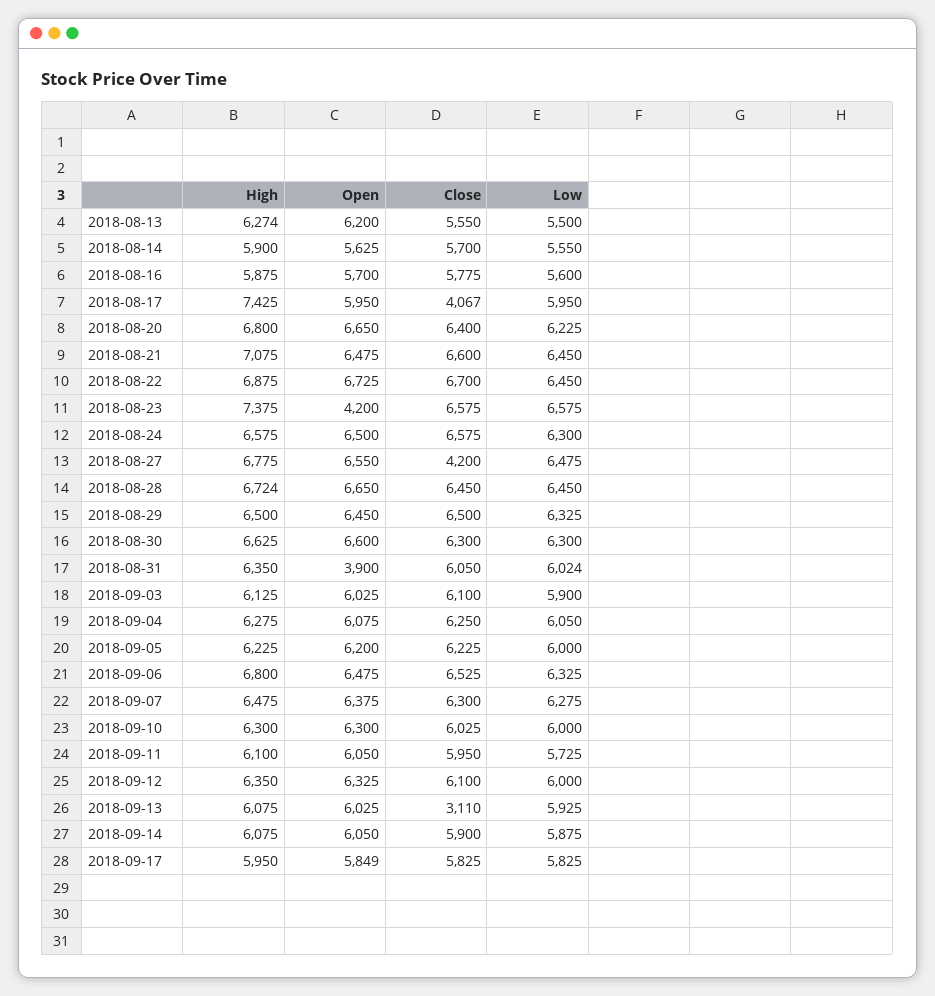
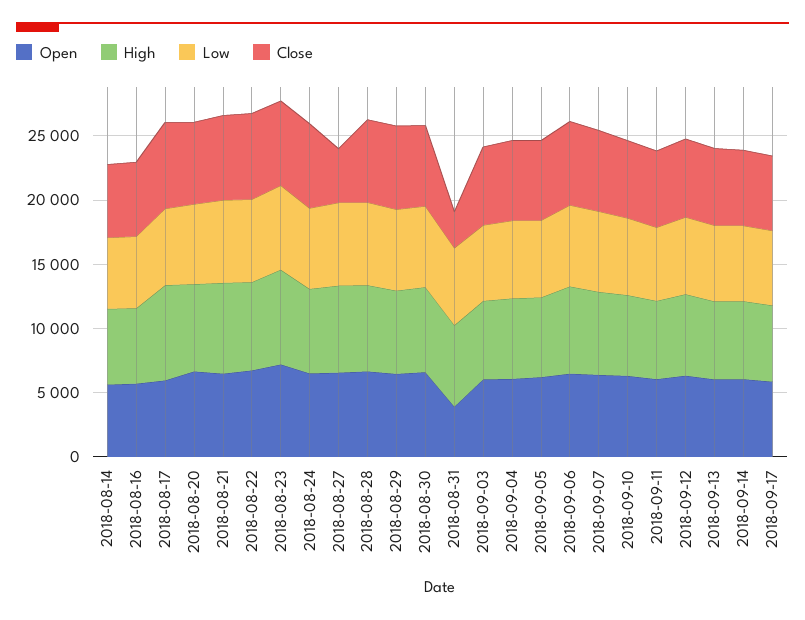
High, 2018-08-13: 6274 -> none
Open, 2018-08-13: 6200 -> none
Close, 2018-08-13: 5550 -> none
Low, 2018-08-13: 5500 -> none
Close, 2018-08-17: 4067 -> 7000
Open, 2018-08-23: 4200 -> 7000
Close, 2018-08-31: 6050 -> 3000
Close, 2018-09-13: 3110 -> 6000

